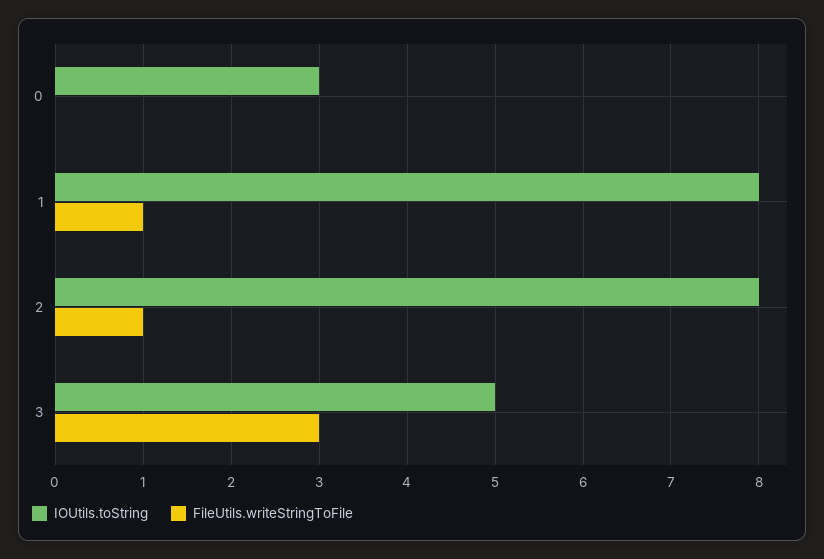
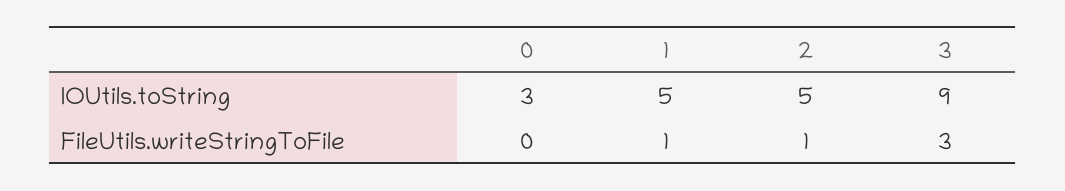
IOUtils.toString, 1: 8 -> 5
IOUtils.toString, 2: 8 -> 5
IOUtils.toString, 3: 5 -> 9

